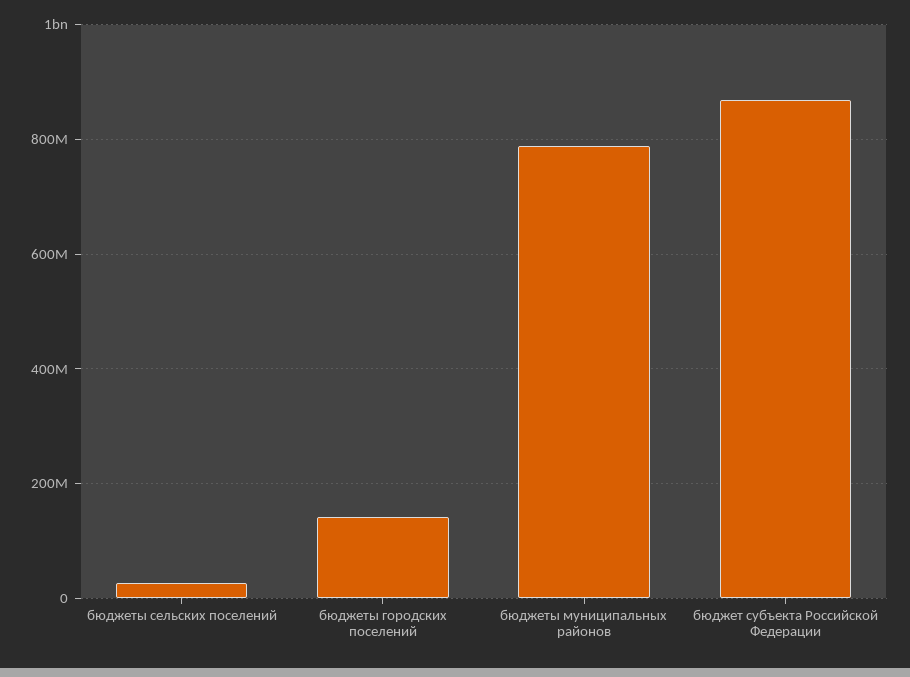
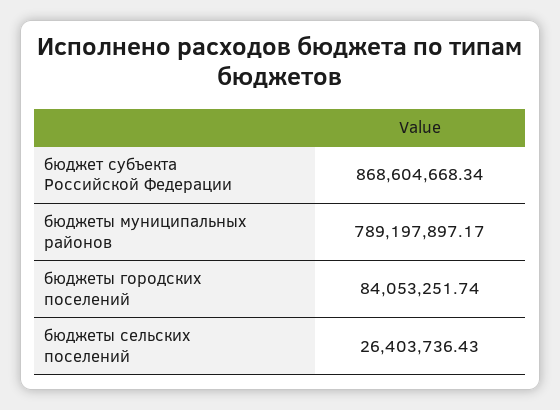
бюджеты городских поселений: 140000000 -> 84053251.74

